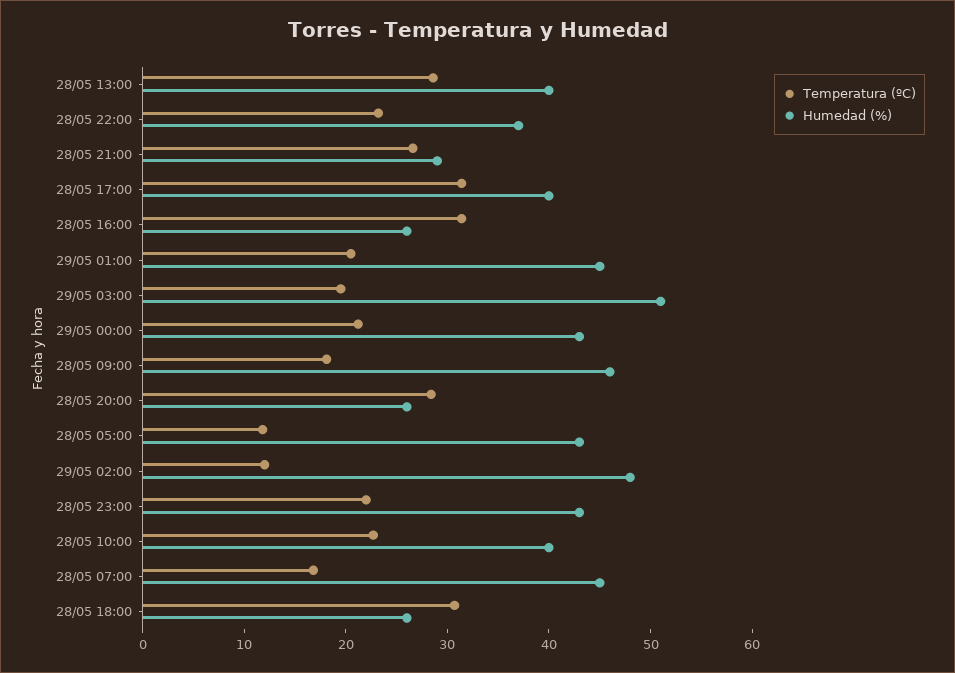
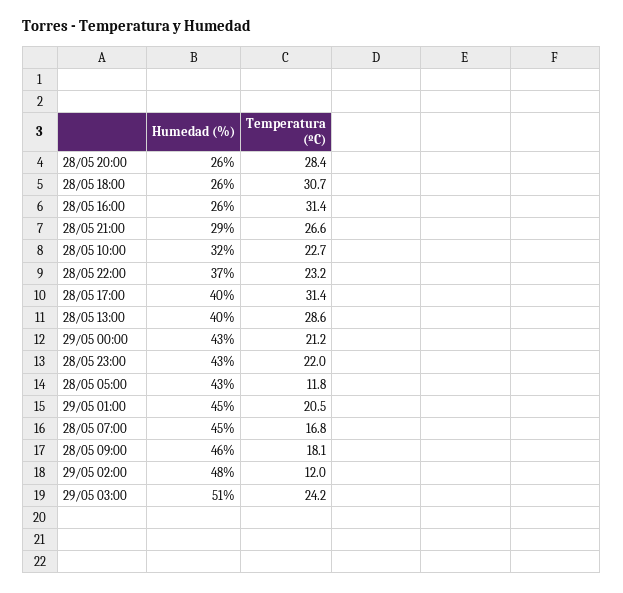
Temperatura (ºC), 29/05 03:00: 20 -> 24.2
Humedad (%), 28/05 10:00: 40 -> 32

